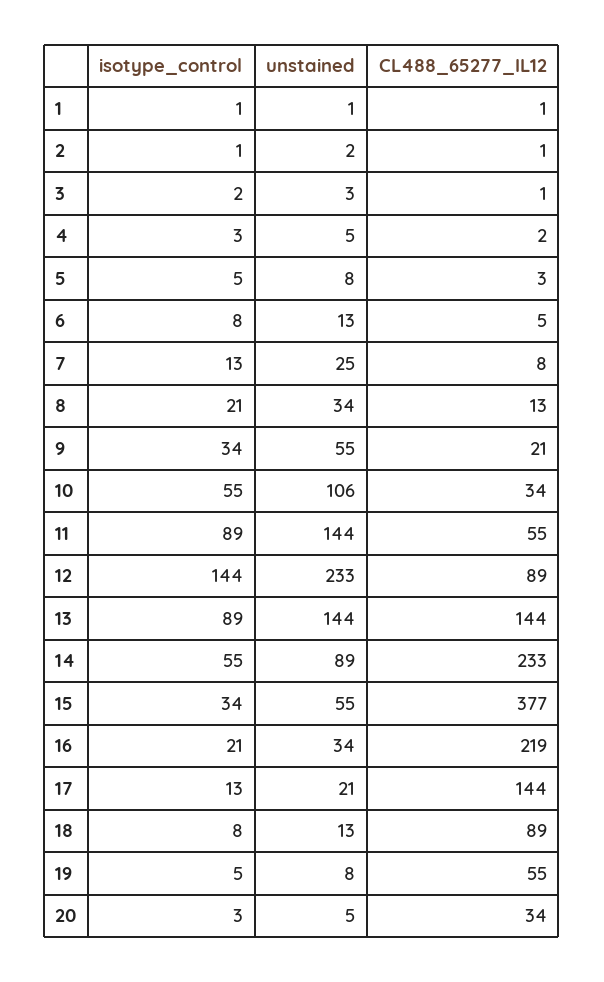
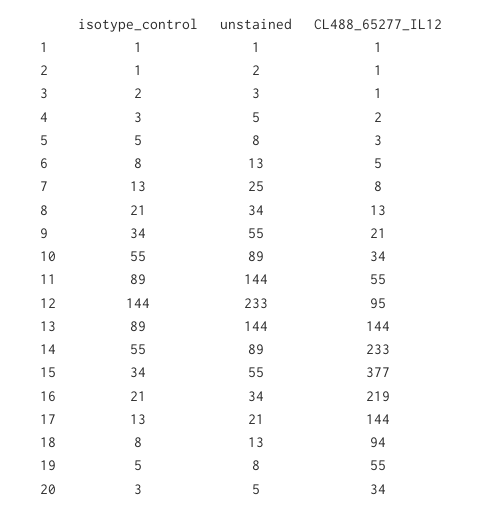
unstained, 10: 106 -> 89
CL488_65277_IL12, 12: 89 -> 95
CL488_65277_IL12, 18: 89 -> 94

